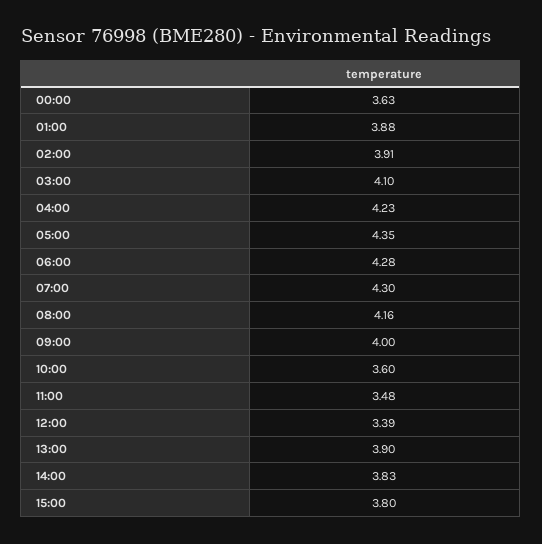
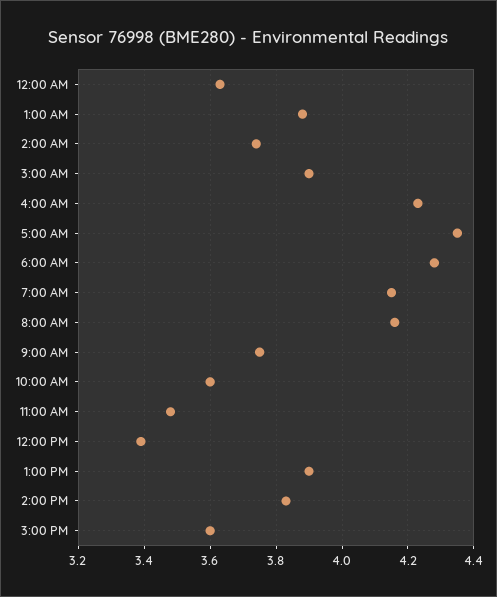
02:00: 3.91 -> 3.75
03:00: 4.1 -> 3.9
07:00: 4.3 -> 4.15
09:00: 4 -> 3.75
15:00: 3.8 -> 3.6

